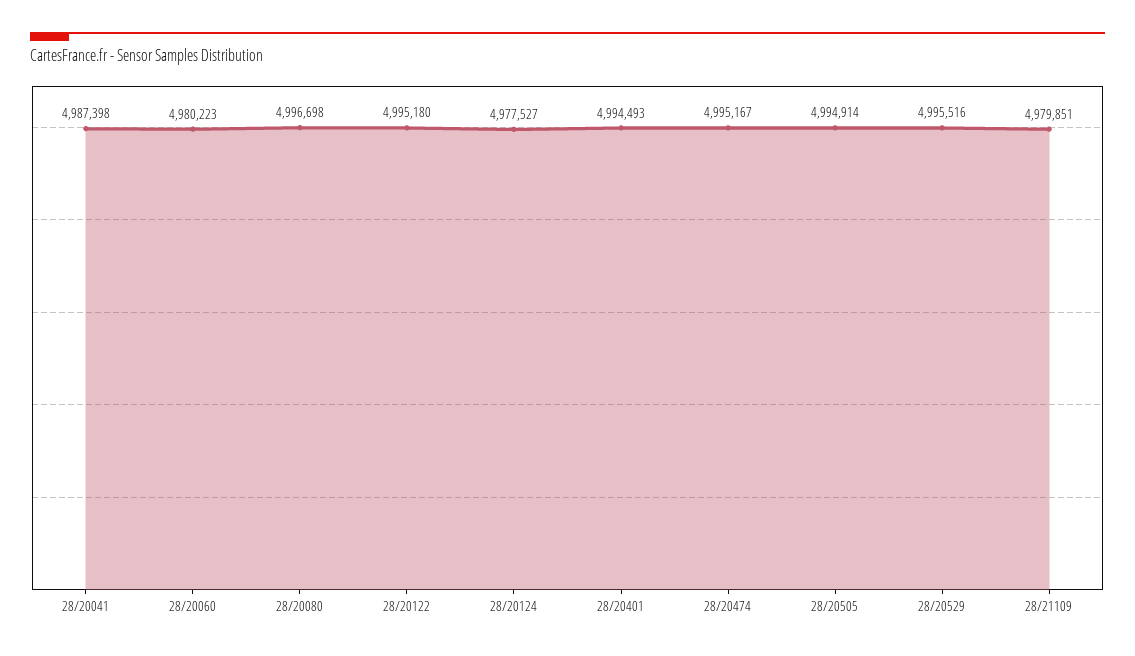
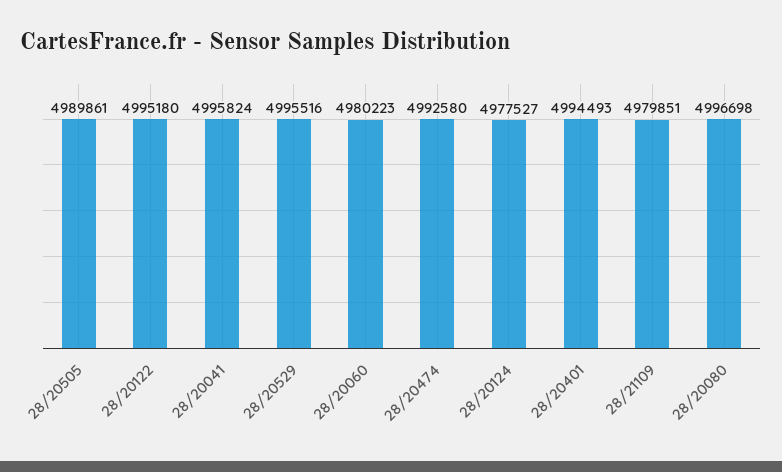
28/20041: 4987398 -> 4995824
28/20474: 4995167 -> 4992580
28/20505: 4994914 -> 4989861

